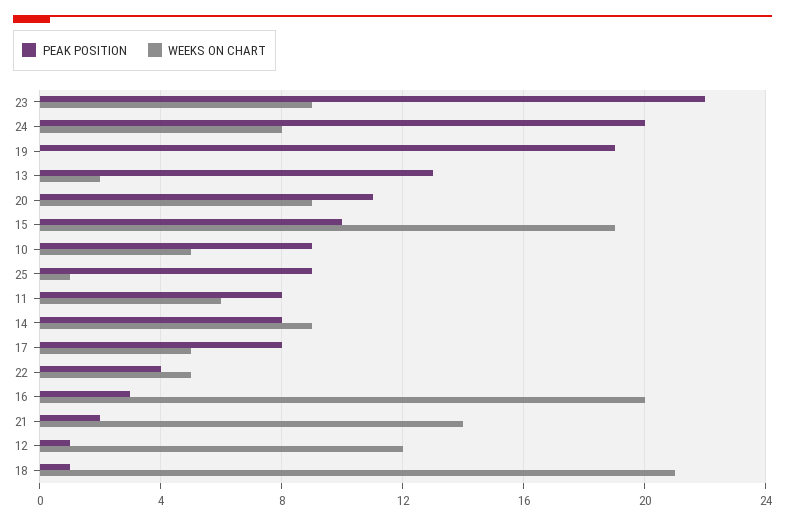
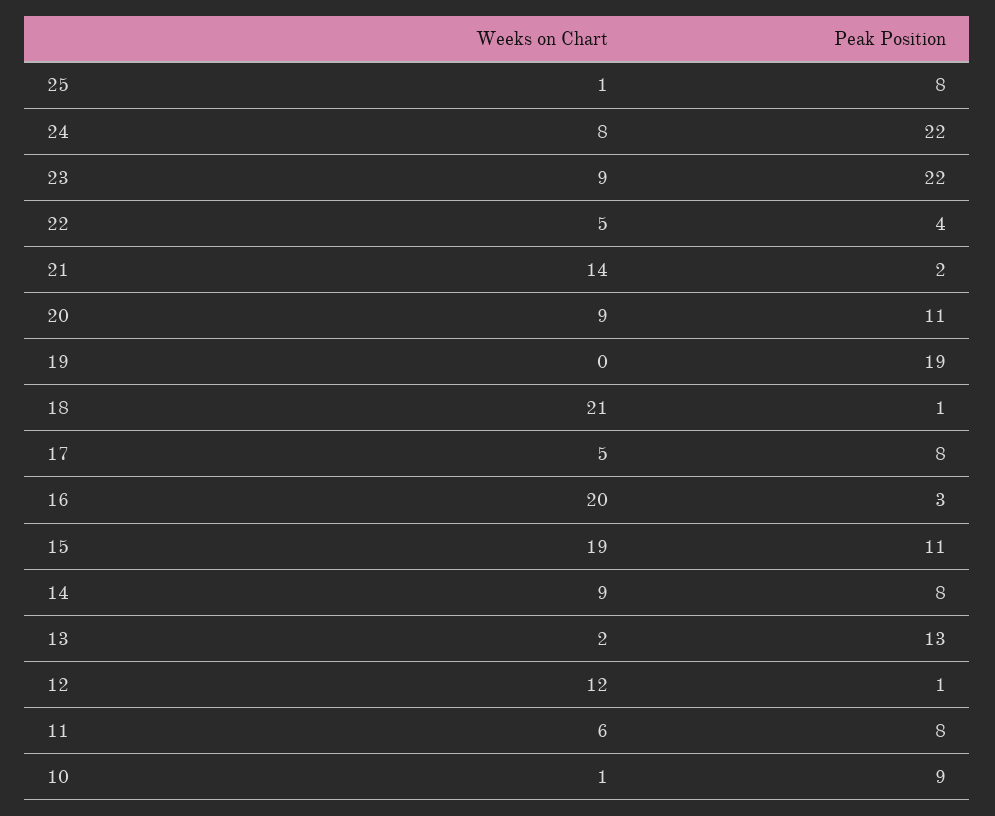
PEAK POSITION, 24: 20 -> 22
PEAK POSITION, 15: 10 -> 11
WEEKS ON CHART, 10: 5 -> 1
PEAK POSITION, 25: 9 -> 8

